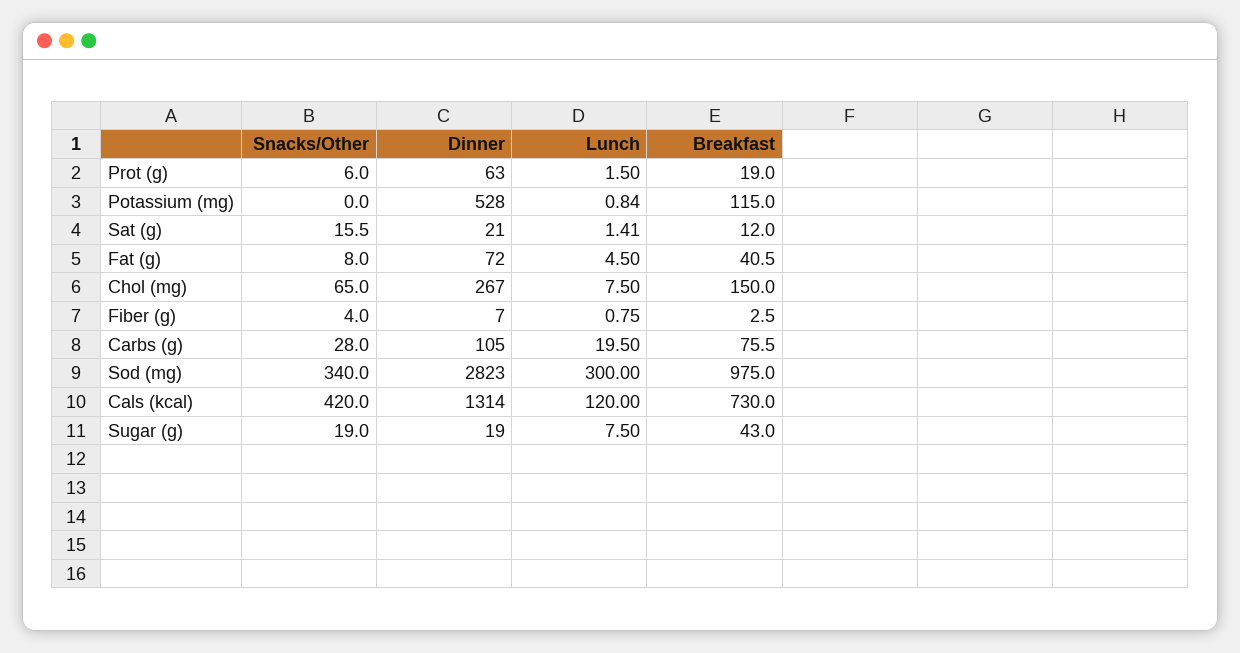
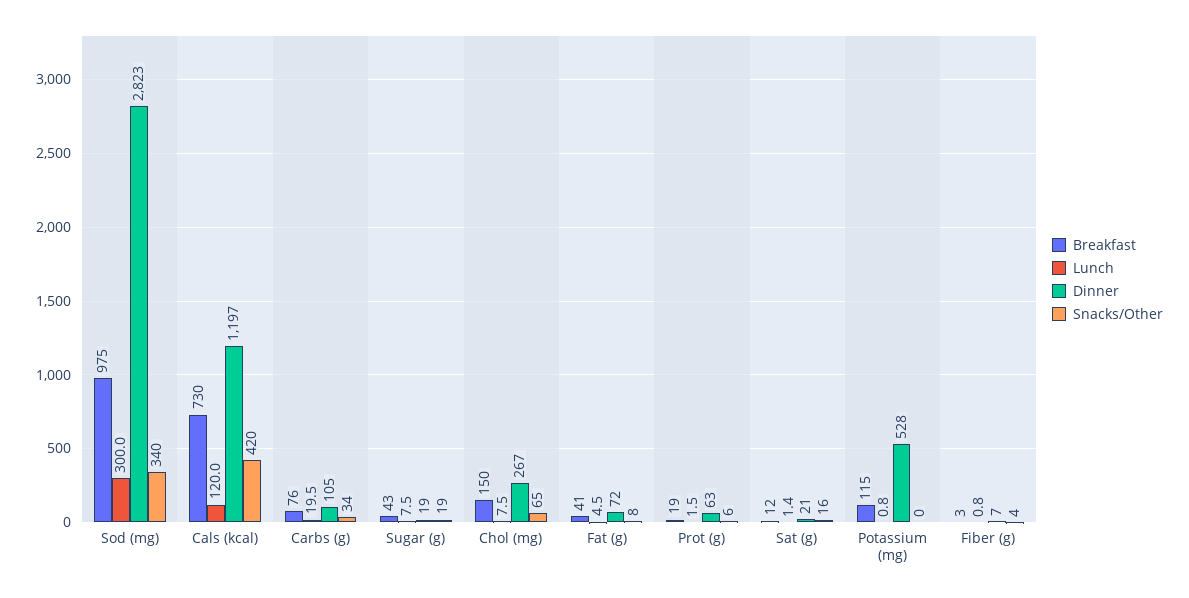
Snacks/Other, Carbs (g): 28 -> 34
Dinner, Cals (kcal): 1314 -> 1197

